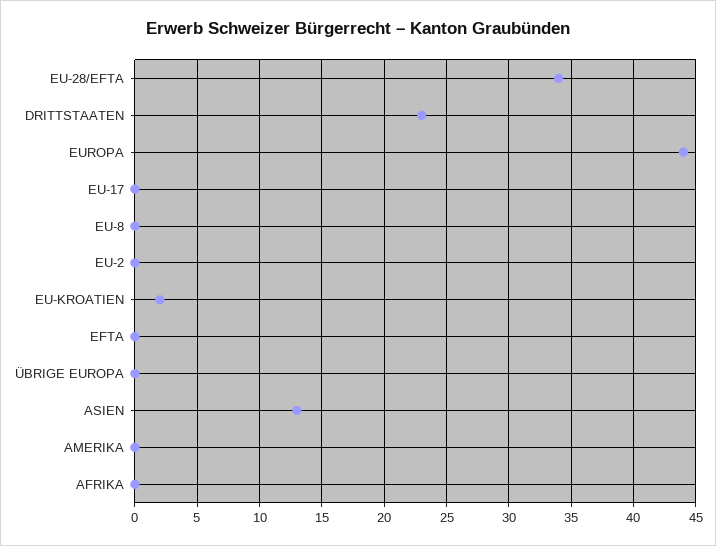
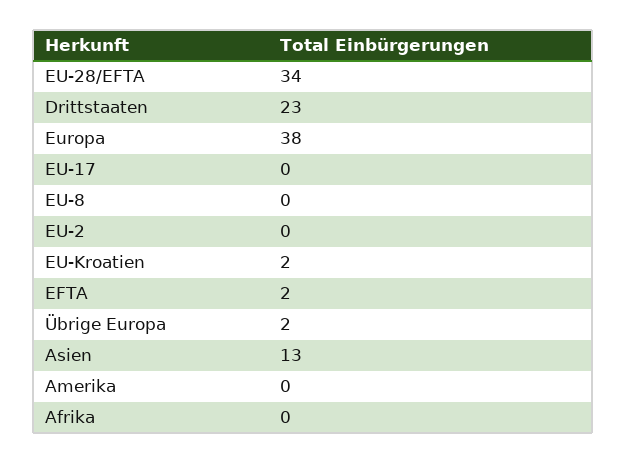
EUROPA: 44 -> 38
EFTA: 0 -> 2
ÜBRIGE EUROPA: 0 -> 2

